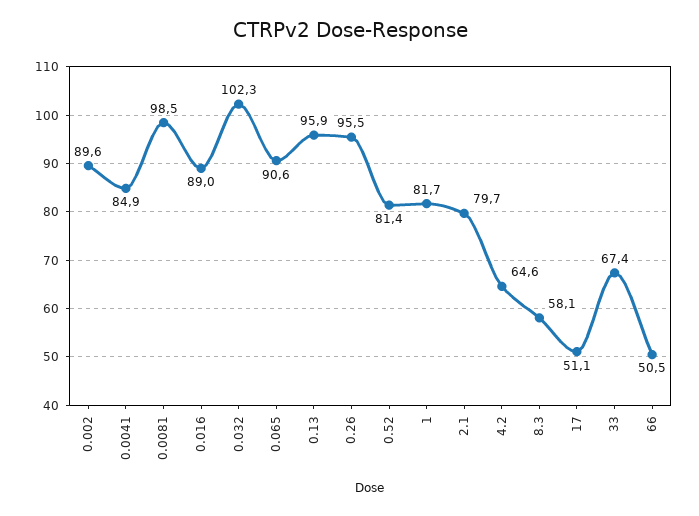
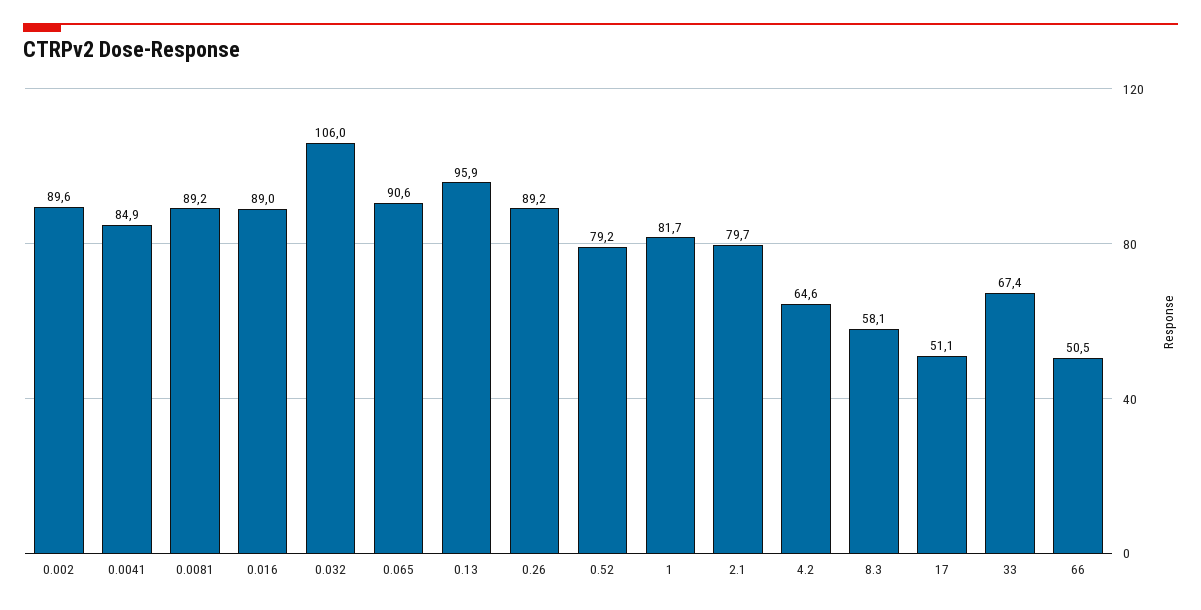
0.0081: 98.5 -> 89.2
0.032: 102.3 -> 106
0.26: 95.5 -> 89.2
0.52: 81.4 -> 79.2

